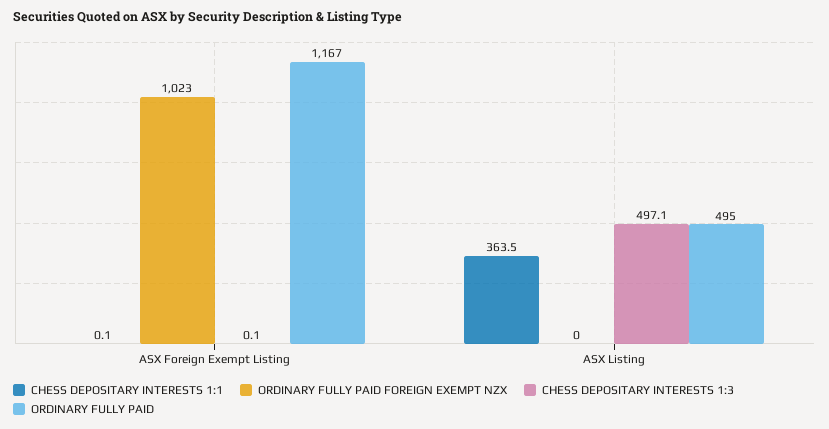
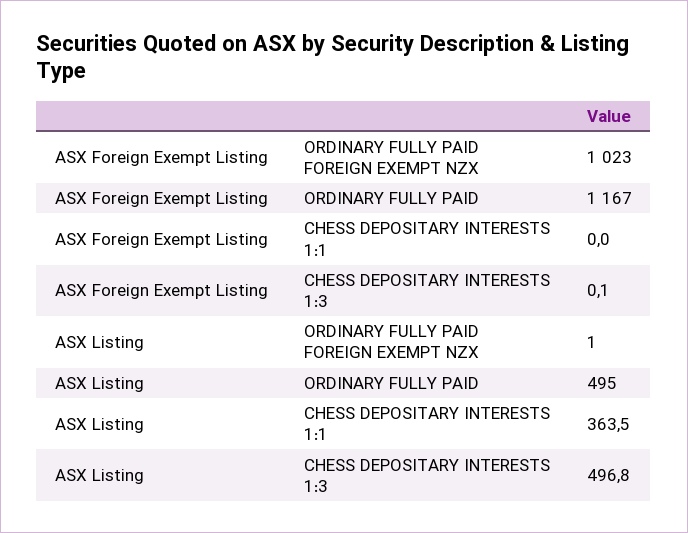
CHESS DEPOSITARY INTERESTS 1:1, ASX Foreign Exempt Listing: 0.1 -> 0
ORDINARY FULLY PAID FOREIGN EXEMPT NZX, ASX Listing: 0 -> 1
CHESS DEPOSITARY INTERESTS 1:3, ASX Listing: 497.1 -> 496.8

